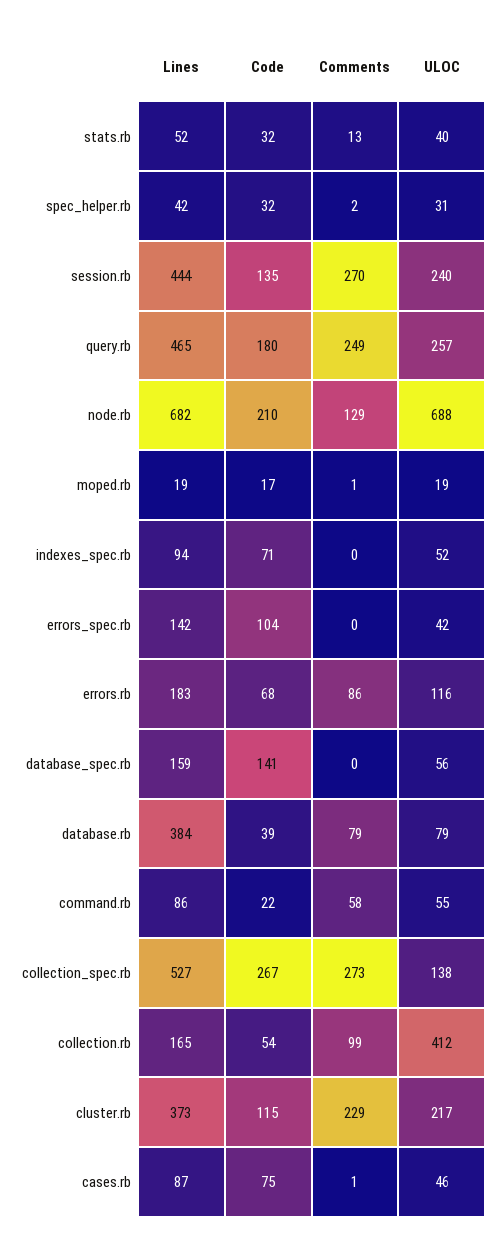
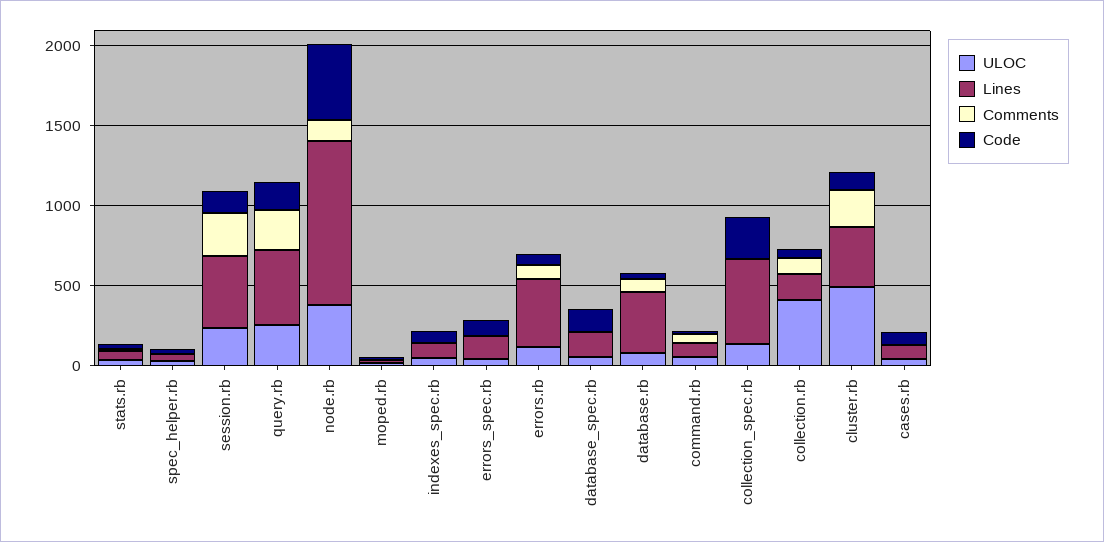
Lines, node.rb: 682 -> 1000
Code, node.rb: 210 -> 500
ULOC, node.rb: 688 -> 400
Lines, errors.rb: 183 -> 400
Comments, collection_spec.rb: 273 -> 0
ULOC, cluster.rb: 217 -> 500

